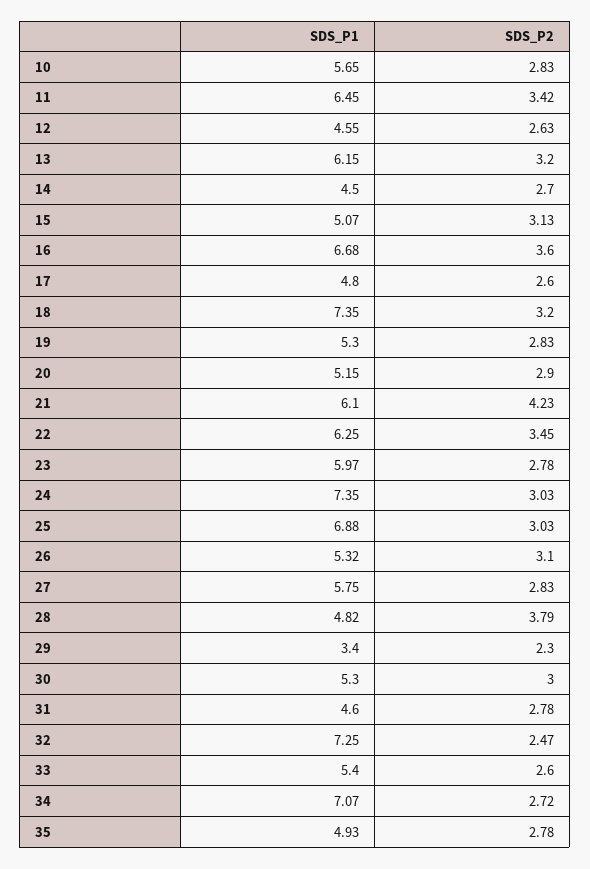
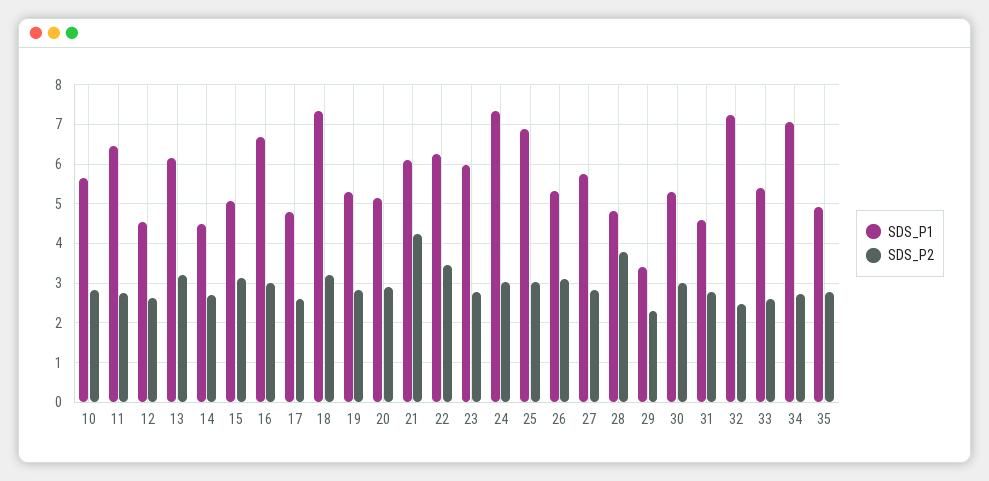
SDS_P2, 11: 3.42 -> 2.8
SDS_P2, 16: 3.6 -> 3

